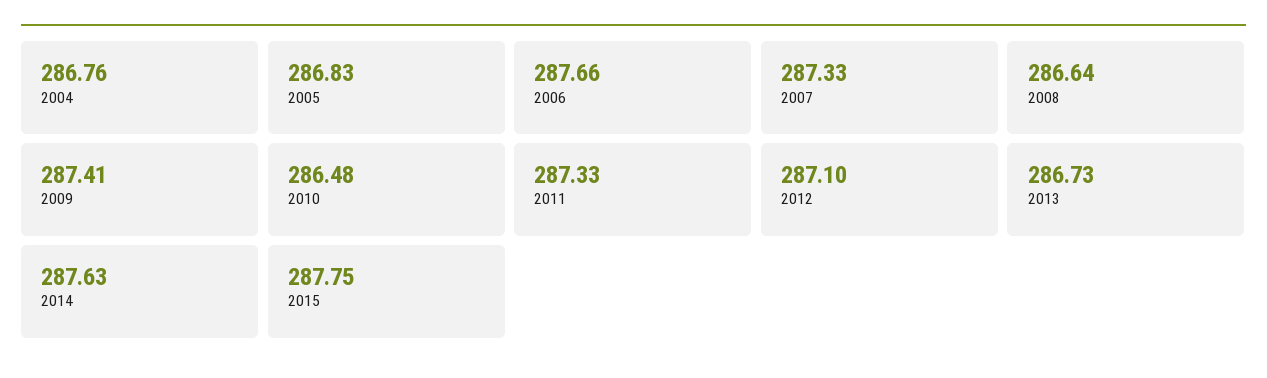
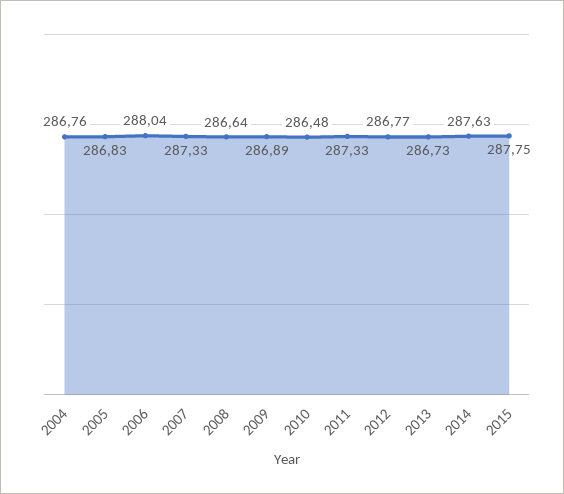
2006: 287.66 -> 288.04
2009: 287.41 -> 286.89
2012: 287.1 -> 286.77

